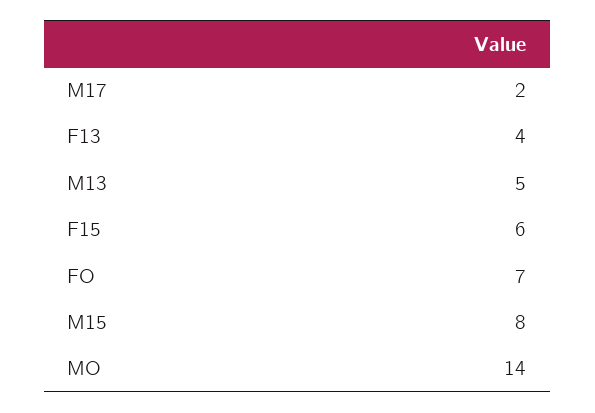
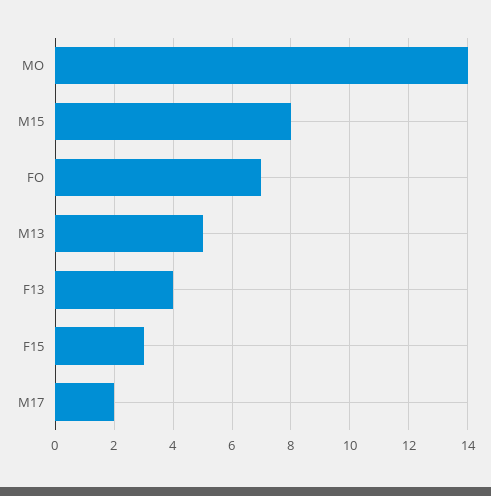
F15: 6 -> 3

